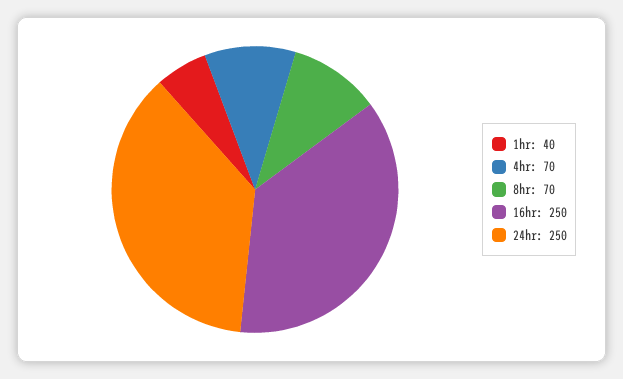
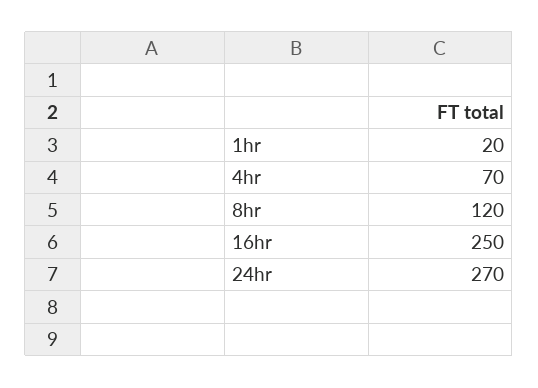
1hr: 40 -> 20
8hr: 70 -> 120
24hr: 250 -> 270

